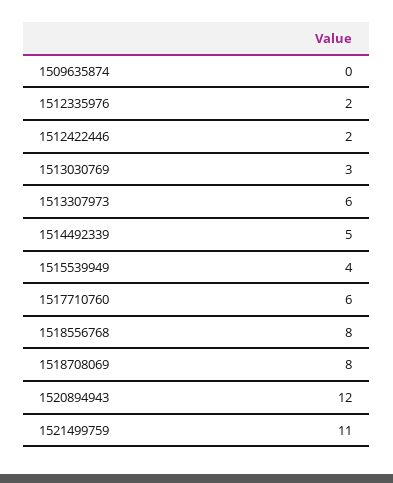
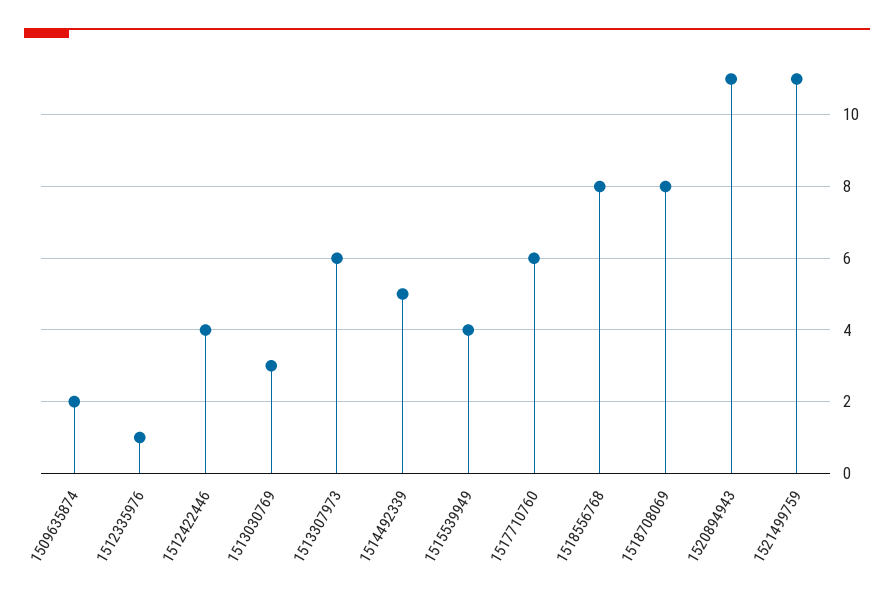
1509635874: 0 -> 2
1512335976: 2 -> 1
1512422446: 2 -> 4
1520894943: 12 -> 11

